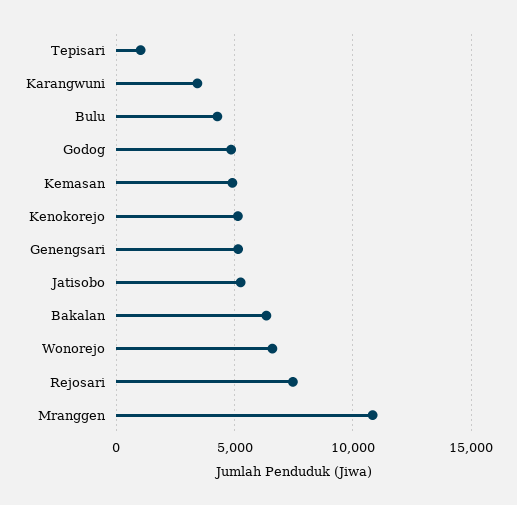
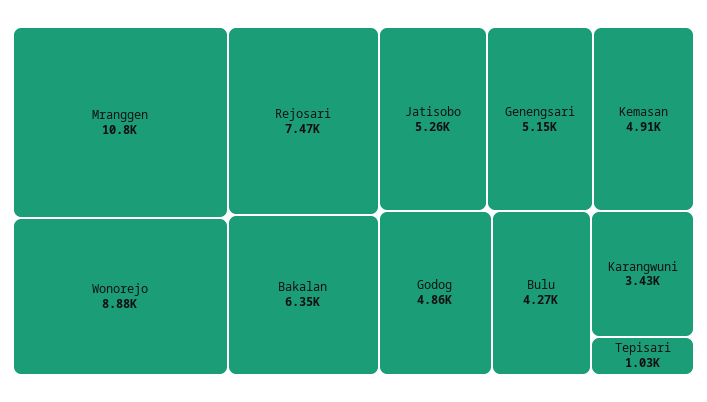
Kenokorejo: 5000 -> none
Wonorejo: 6500 -> 8880

